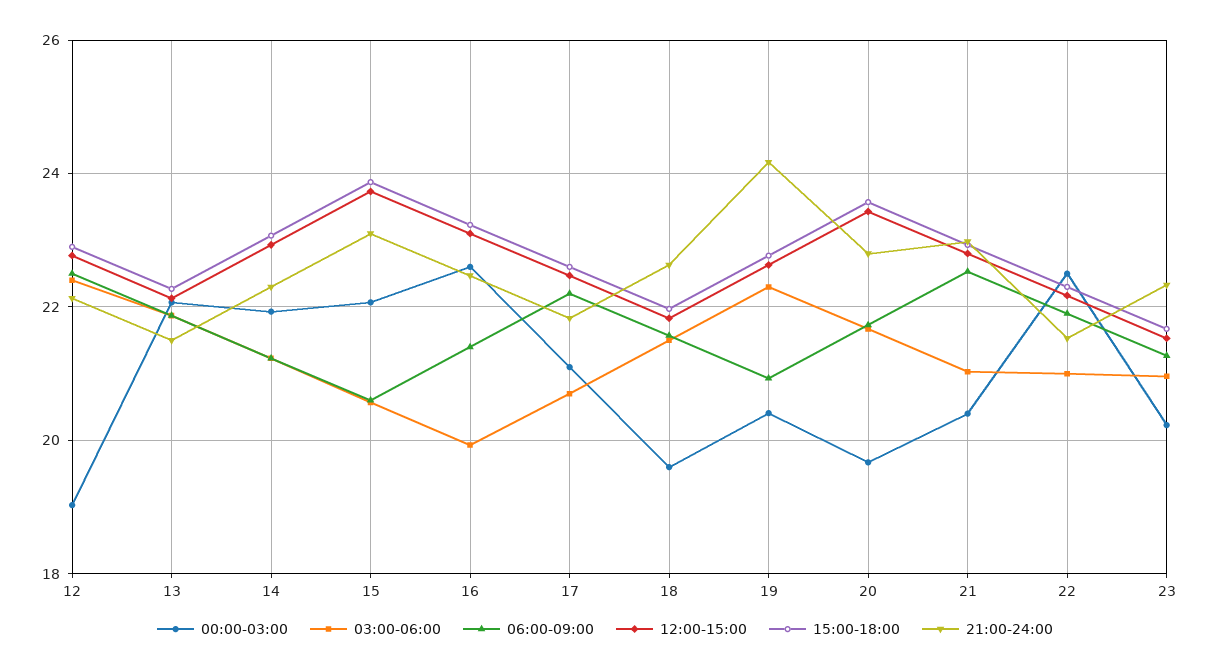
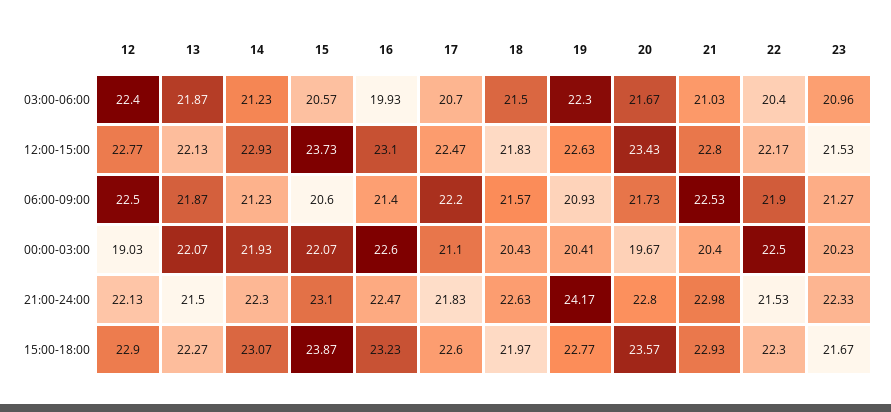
00:00-03:00, 18: 19.6 -> 20.43
03:00-06:00, 22: 21 -> 20.4

